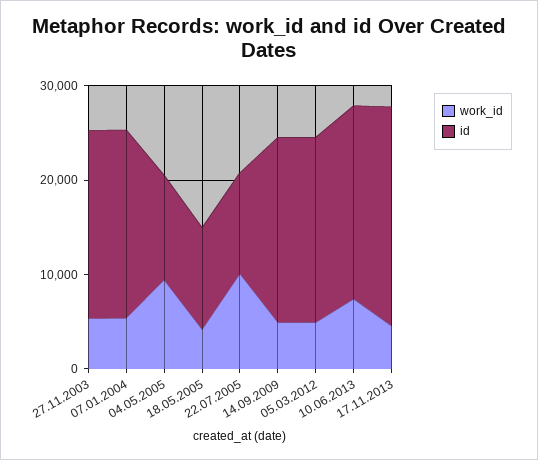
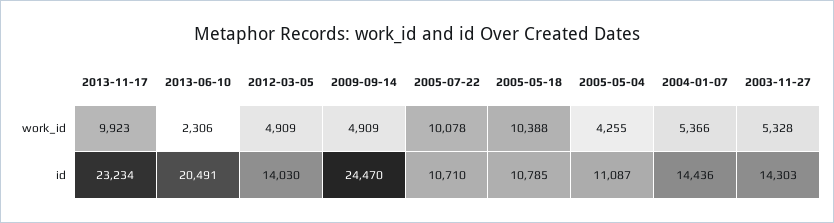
id, 27.11.2003: 20000 -> 14303
id, 07.01.2004: 20000 -> 14436
work_id, 04.05.2005: 10000 -> 4255
work_id, 18.05.2005: 4000 -> 10388
id, 14.09.2009: 20000 -> 24470
id, 05.03.2012: 20000 -> 14030
work_id, 10.06.2013: 8000 -> 2306
work_id, 17.11.2013: 4000 -> 9923

